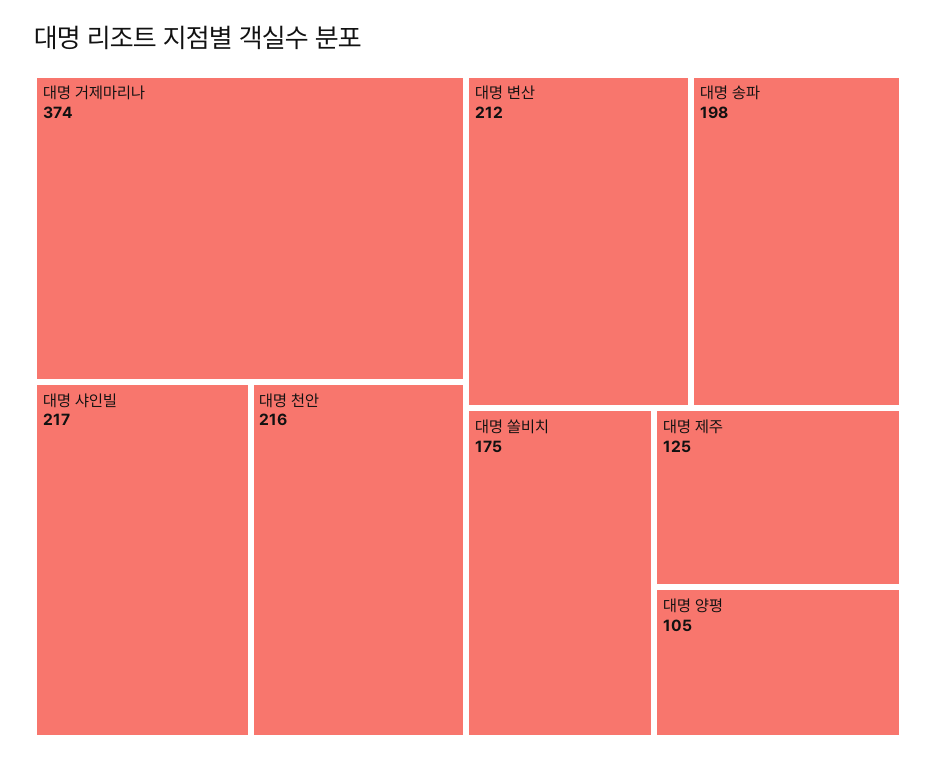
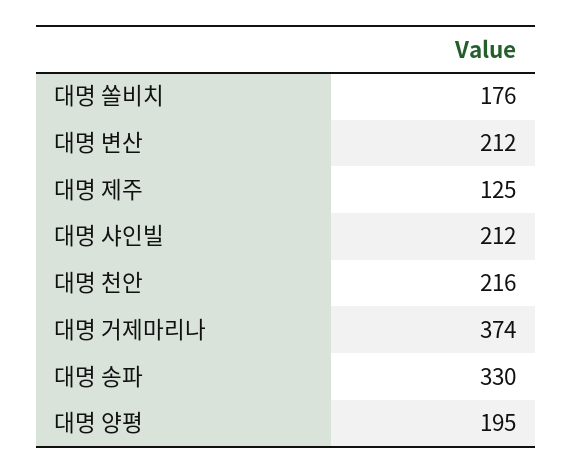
대명 샤인빌: 217 -> 212
대명 송파: 198 -> 330
대명 쏠비치: 175 -> 176
대명 양평: 105 -> 195

